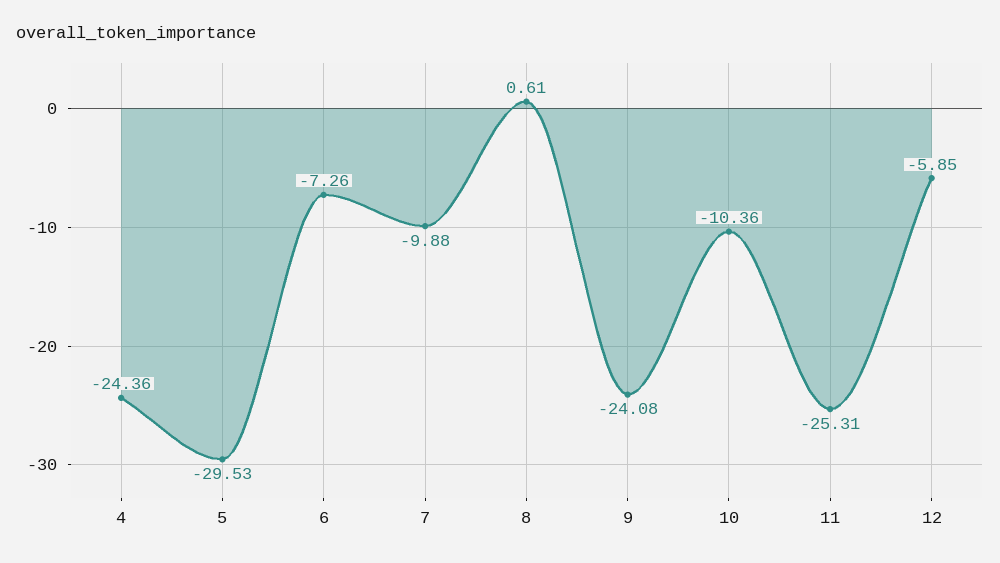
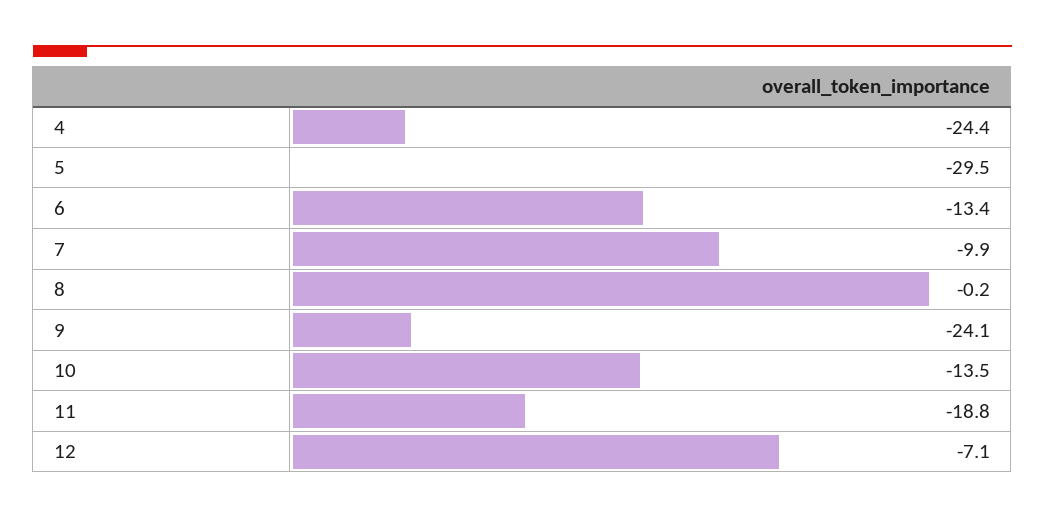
6: -7.26 -> -13.4
8: 0.61 -> -0.2
10: -10.36 -> -13.5
11: -25.31 -> -18.8
12: -5.85 -> -7.1

